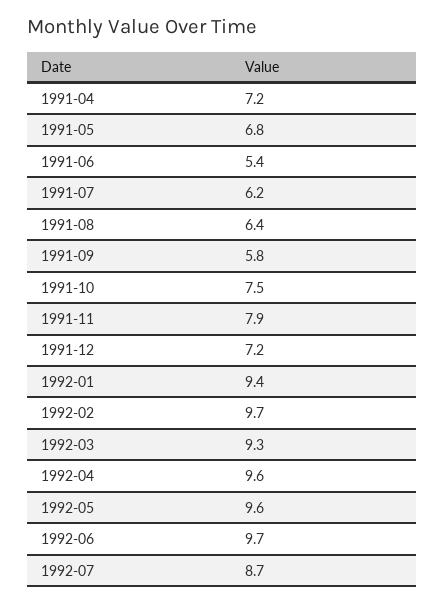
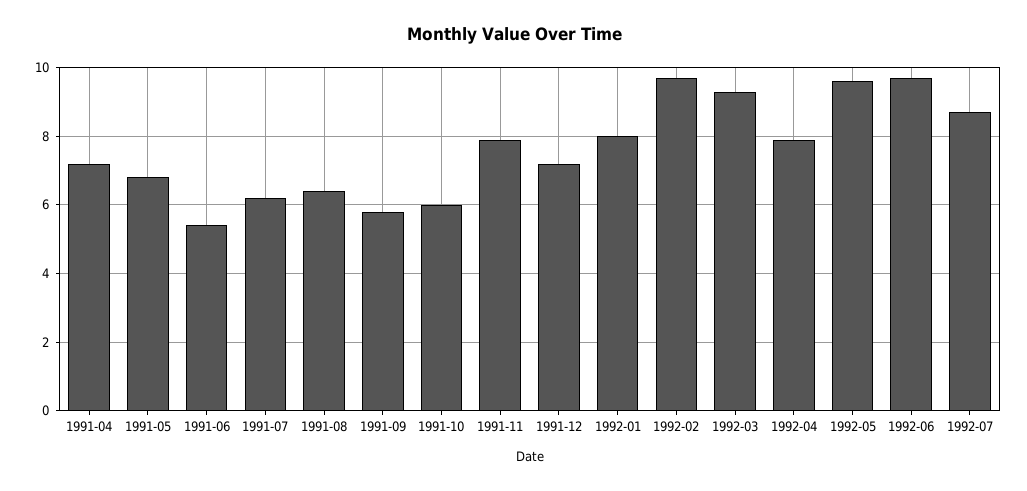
1991-10: 7.5 -> 6
1992-01: 9.4 -> 8
1992-04: 9.6 -> 8

